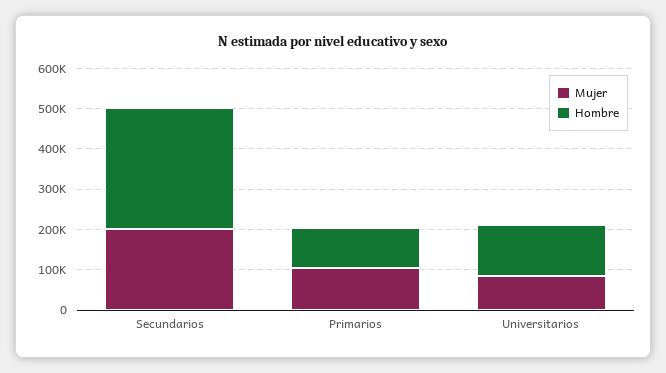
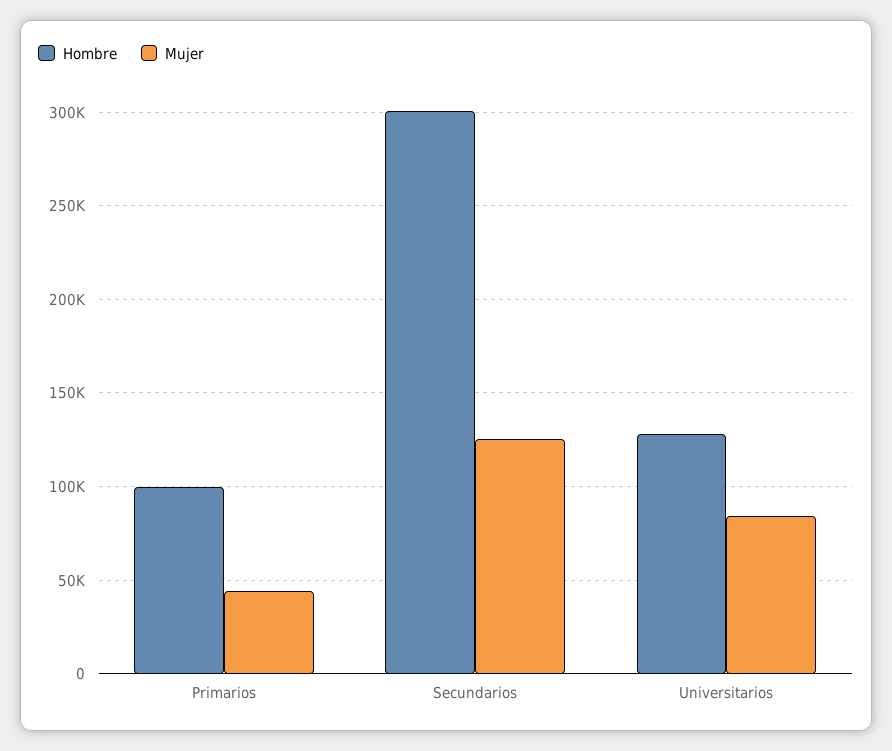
Mujer, Secundarios: 200000 -> 125000
Mujer, Primarios: 100000 -> 45000

